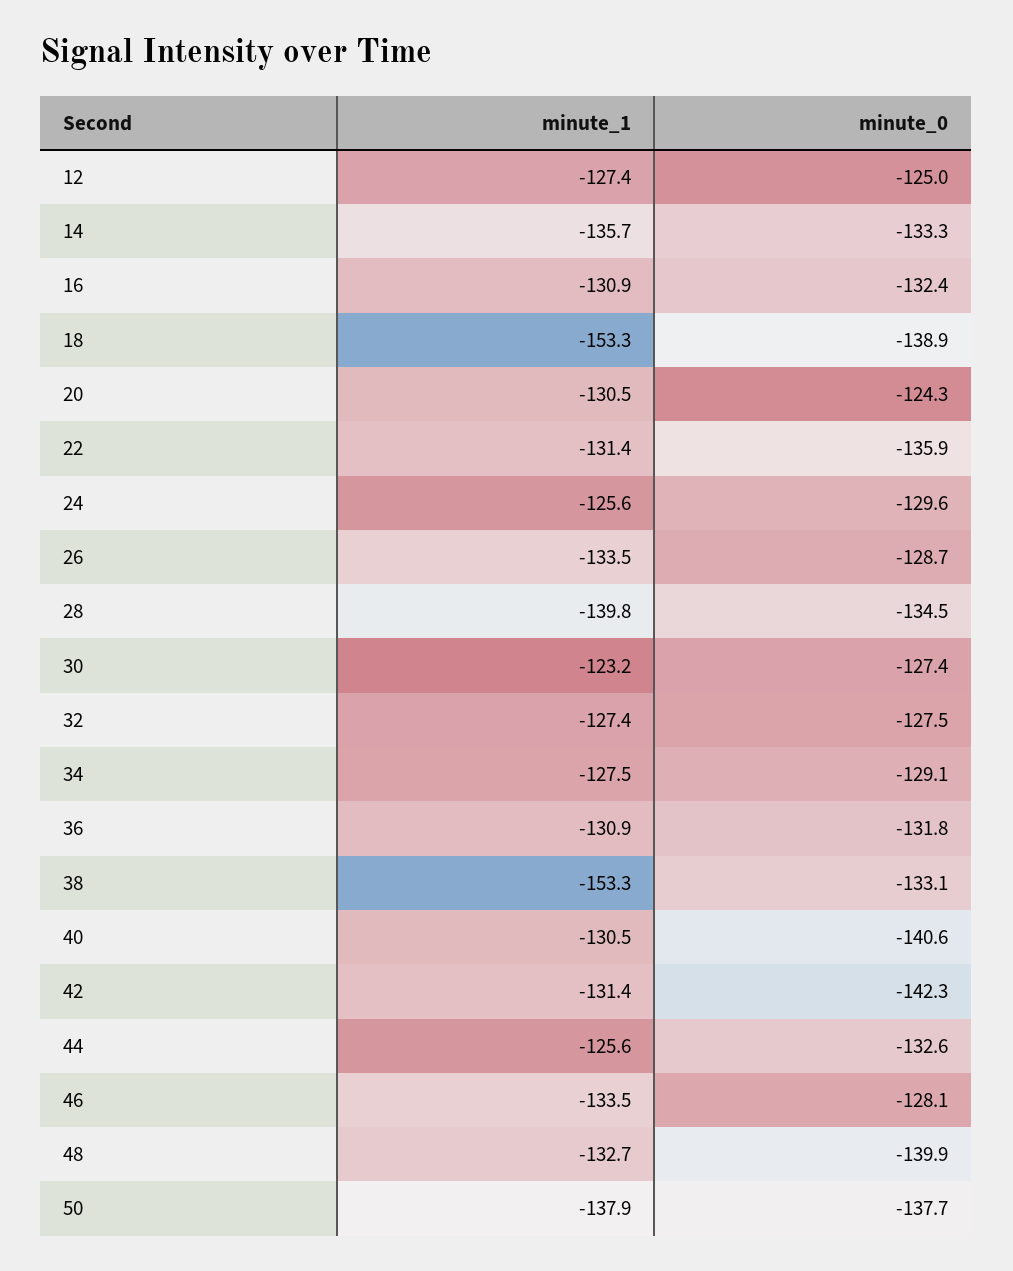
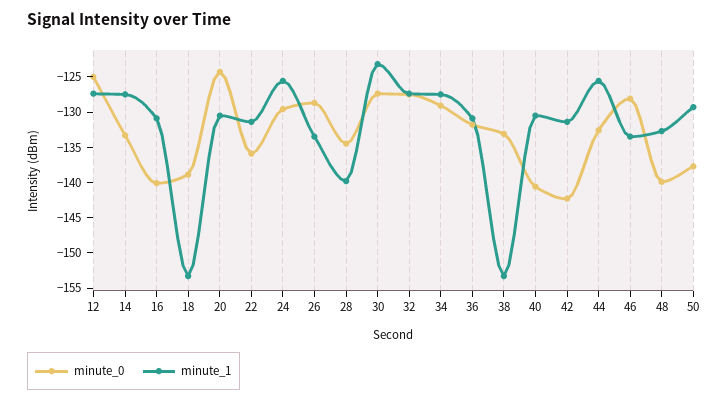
minute_1, 14: -135.7 -> -127.5
minute_0, 16: -132.4 -> -140
minute_1, 50: -137.9 -> -130

